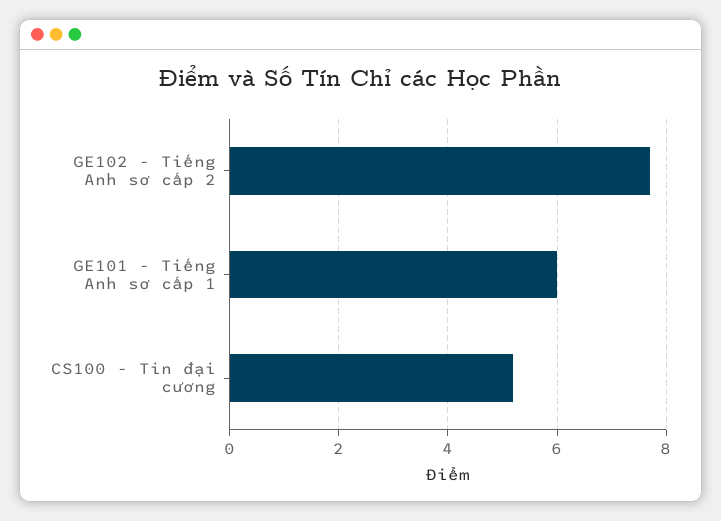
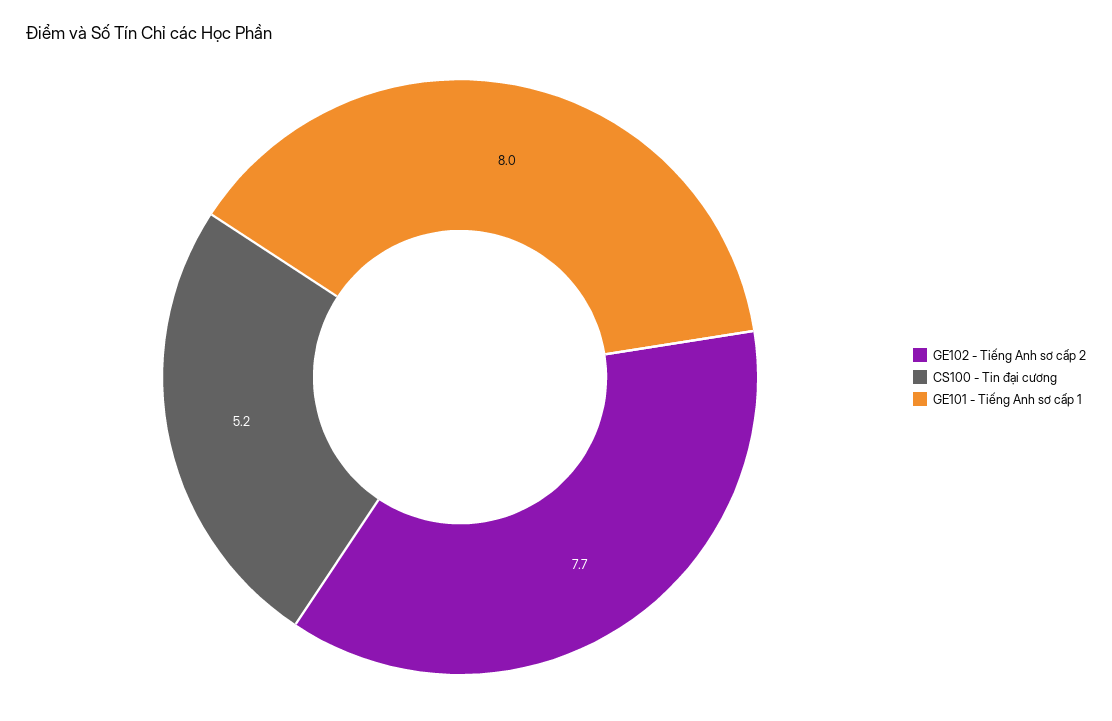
GE101 - Tiếng Anh sơ cấp 1: 6 -> 8

